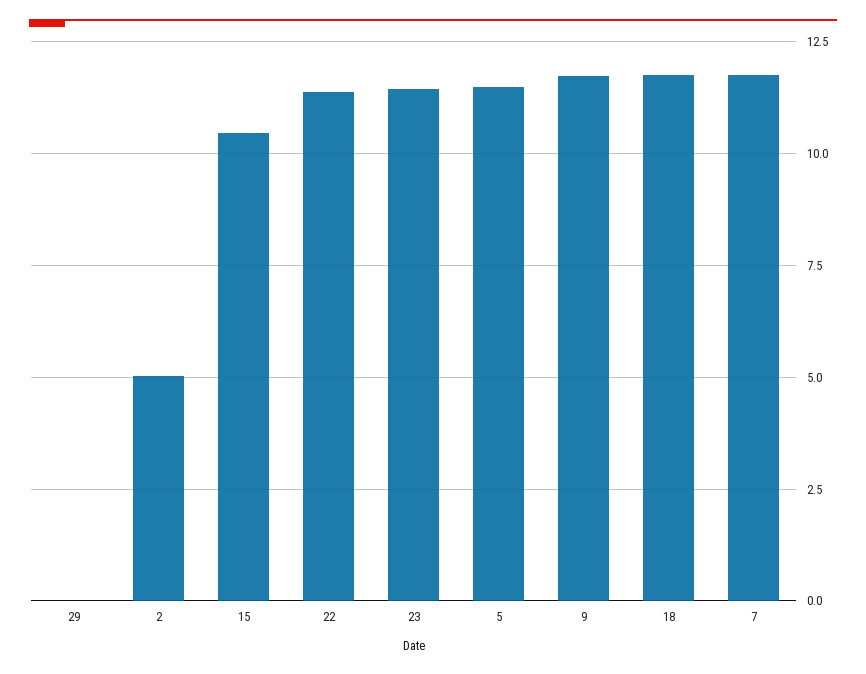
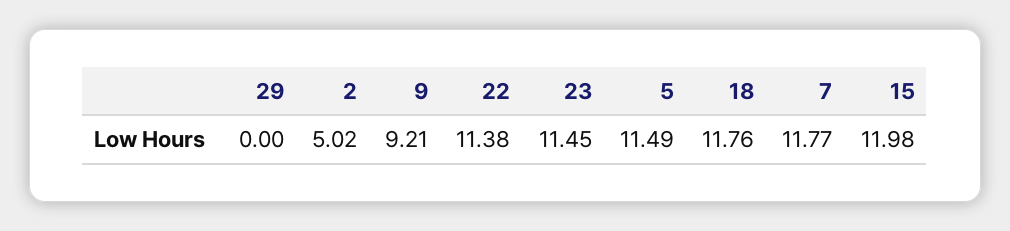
15: 10.5 -> 11.98
9: 11.75 -> 9.21

